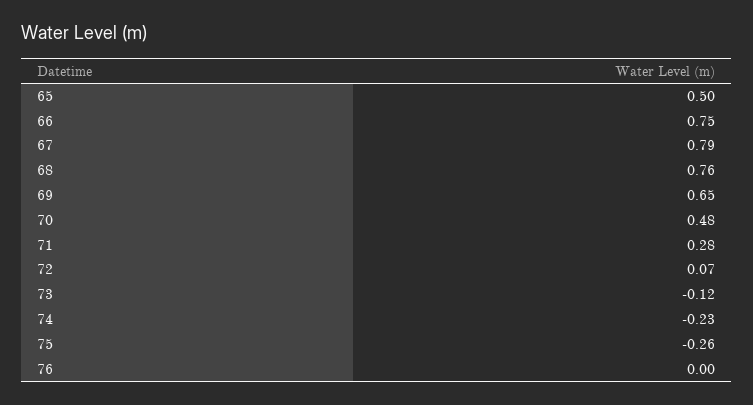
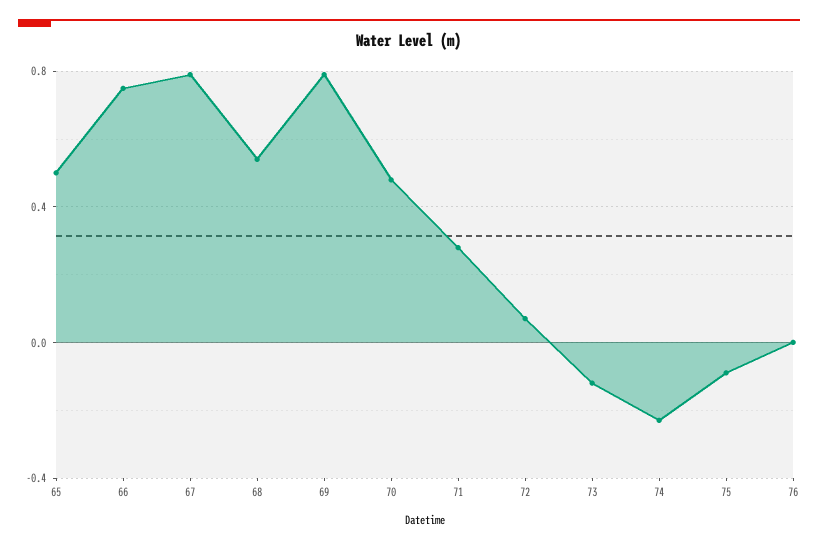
68: 0.76 -> 0.55
69: 0.65 -> 0.8
75: -0.26 -> -0.1

